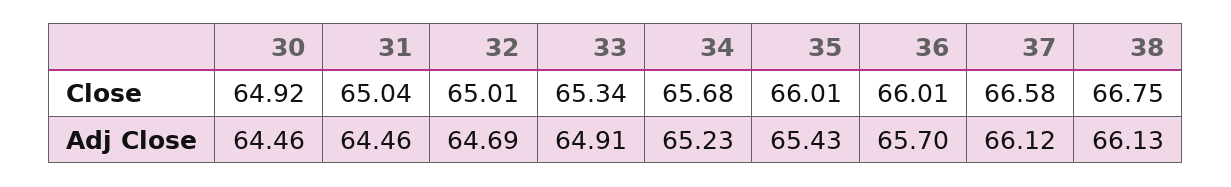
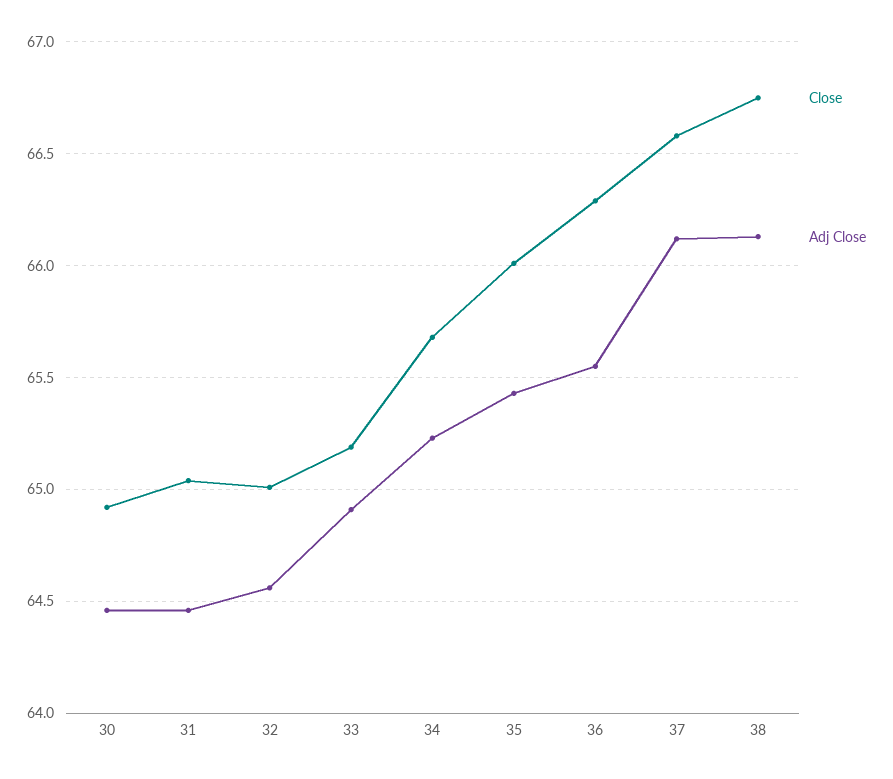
Close, 33: 65.34 -> 65.2
Close, 36: 66.01 -> 66.3
Adj Close, 32: 64.69 -> 64.55
Adj Close, 36: 65.7 -> 65.55

